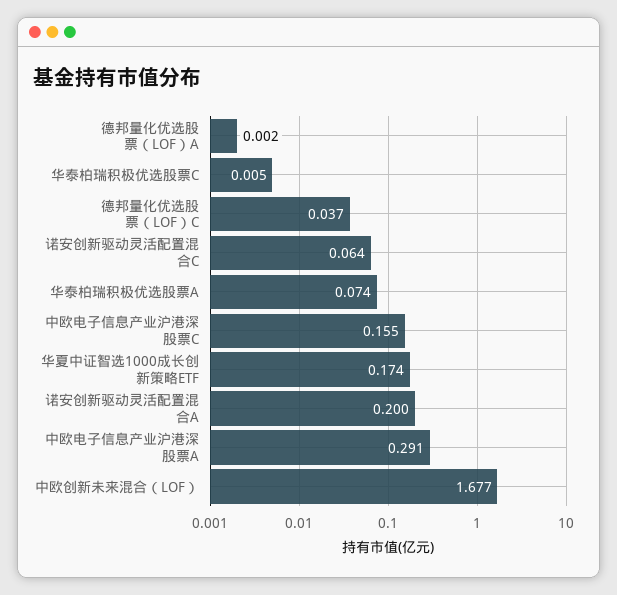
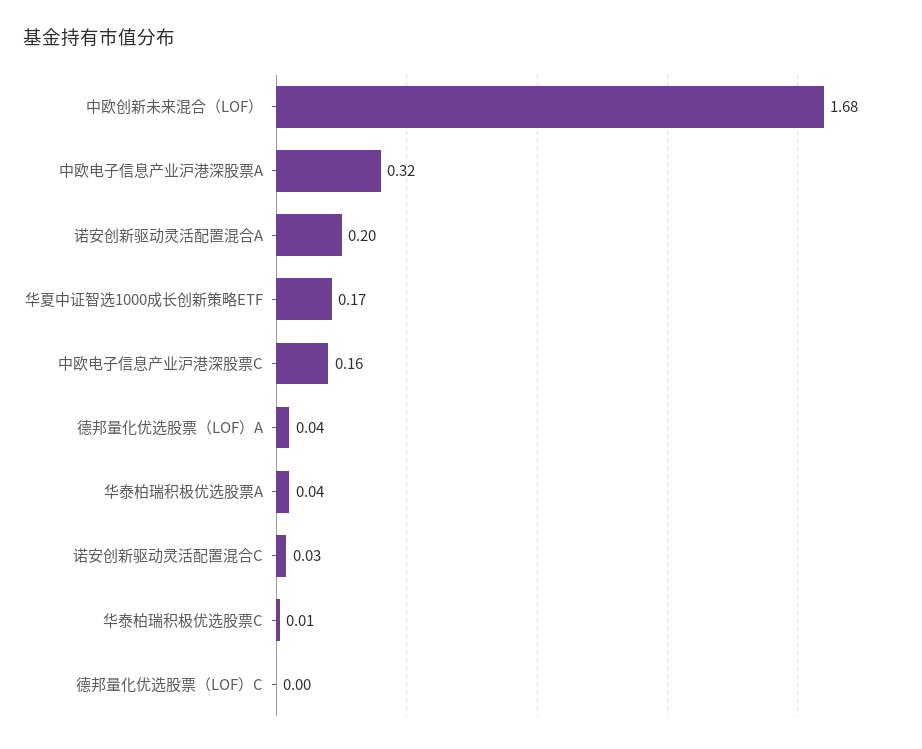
德邦量化优选股票（LOF）A: 0.002 -> 0.04
德邦量化优选股票（LOF）C: 0.037 -> 0
诺安创新驱动灵活配置混合C: 0.064 -> 0.03
华泰柏瑞积极优选股票A: 0.074 -> 0.04
中欧电子信息产业沪港深股票A: 0.291 -> 0.32

